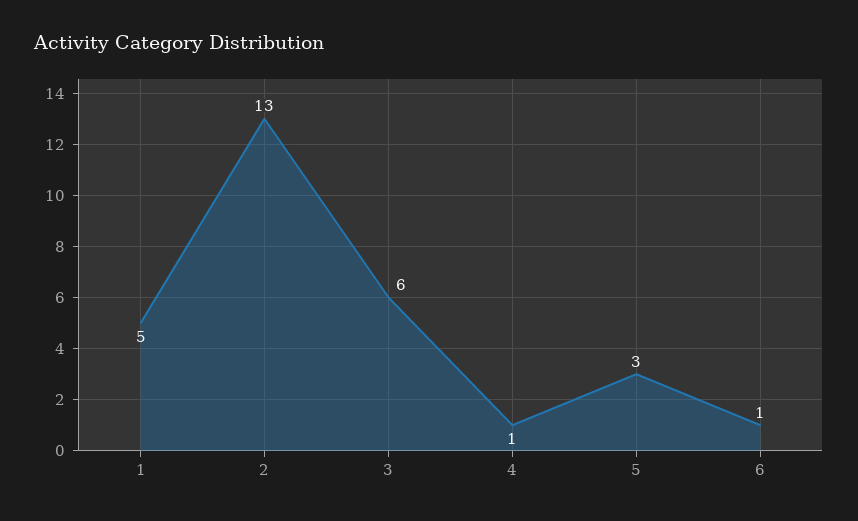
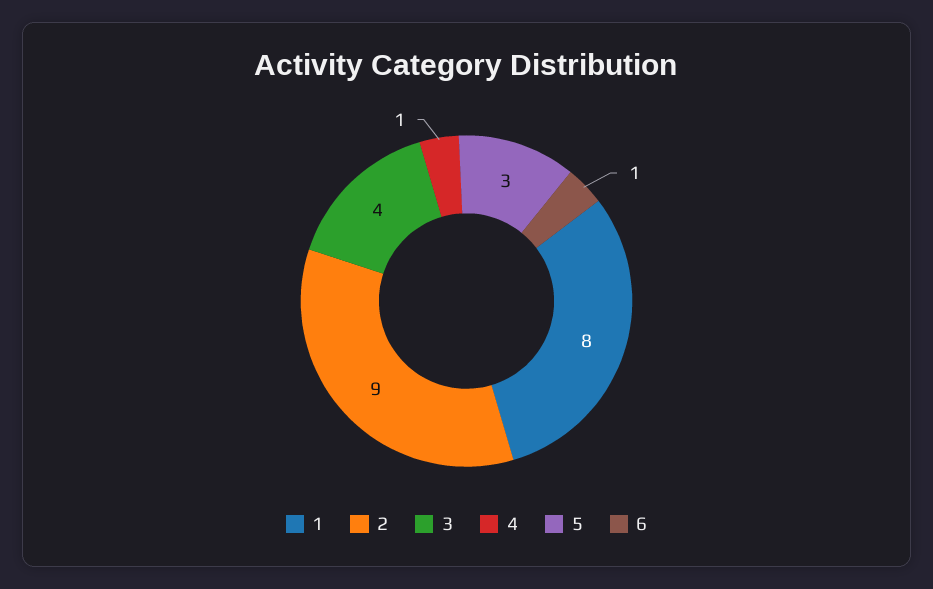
1: 5 -> 8
2: 13 -> 9
3: 6 -> 4

